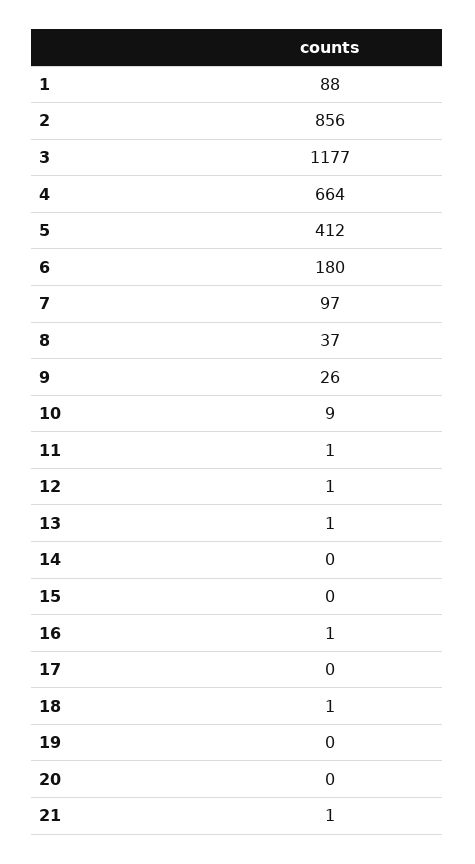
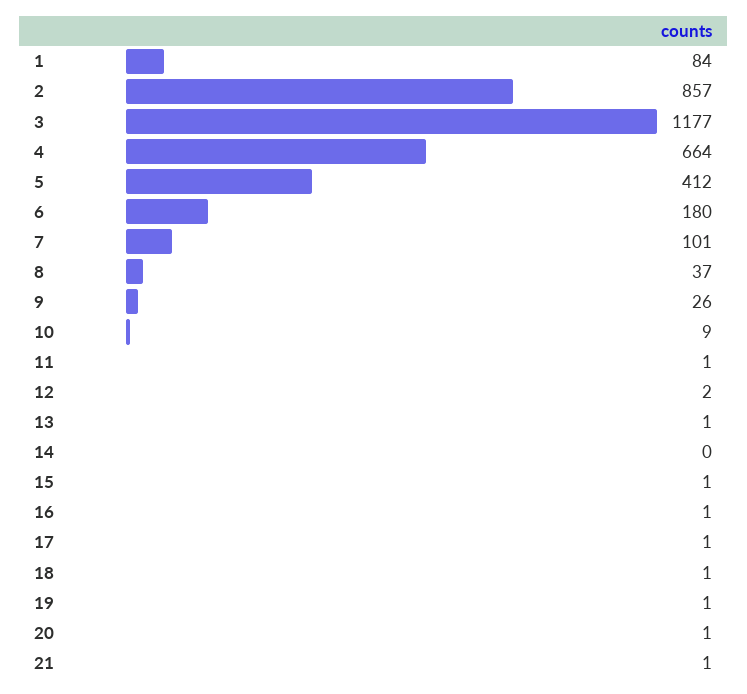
1: 88 -> 84
2: 856 -> 857
7: 97 -> 101
12: 1 -> 2
15: 0 -> 1
17: 0 -> 1
19: 0 -> 1
20: 0 -> 1

